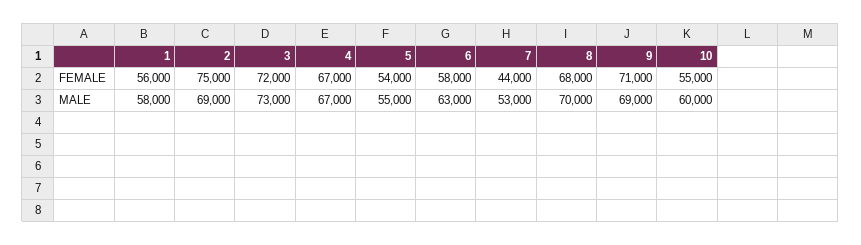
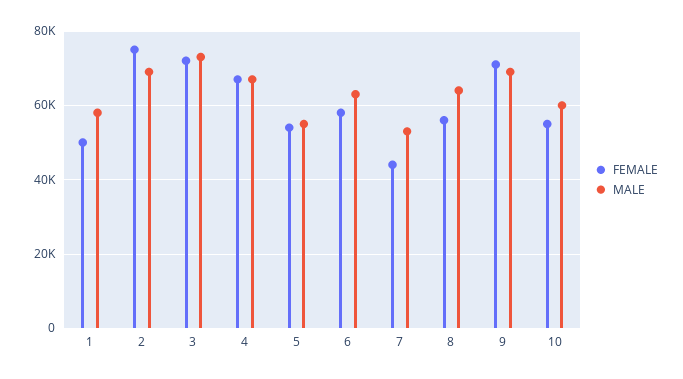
FEMALE, 1: 56000 -> 50000
FEMALE, 8: 68000 -> 56000
MALE, 8: 70000 -> 64000

